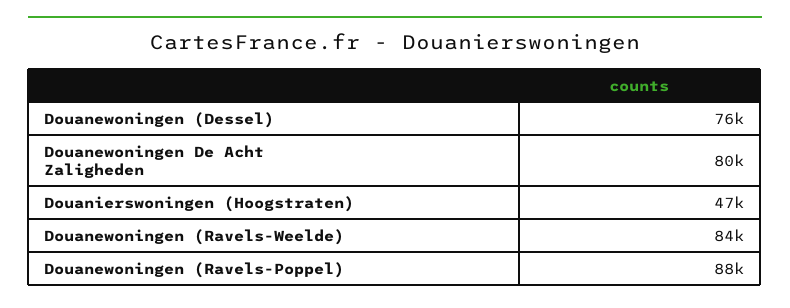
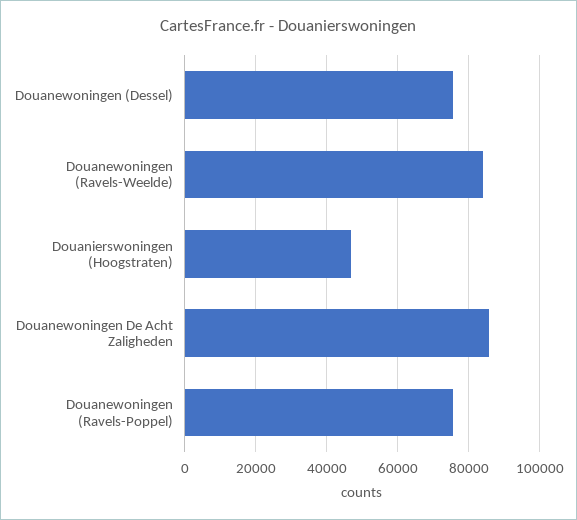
Douanewoningen De Acht Zaligheden: 80000 -> 86000
Douanewoningen (Ravels-Poppel): 88000 -> 76000

